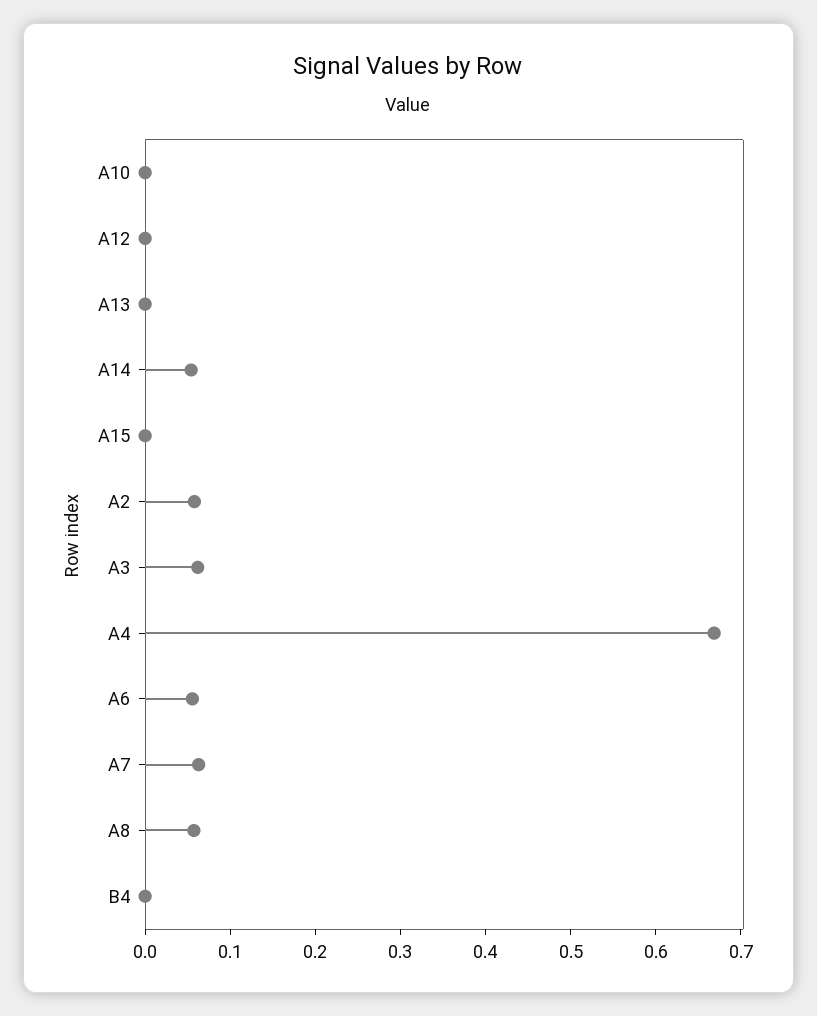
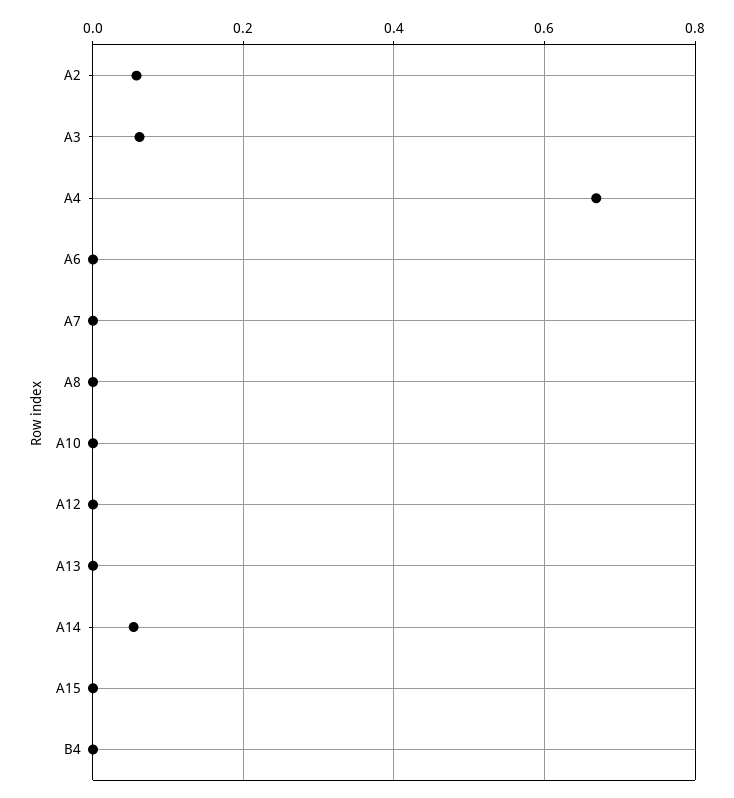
A6: 0.06 -> 0
A7: 0.06 -> 0
A8: 0.06 -> 0

